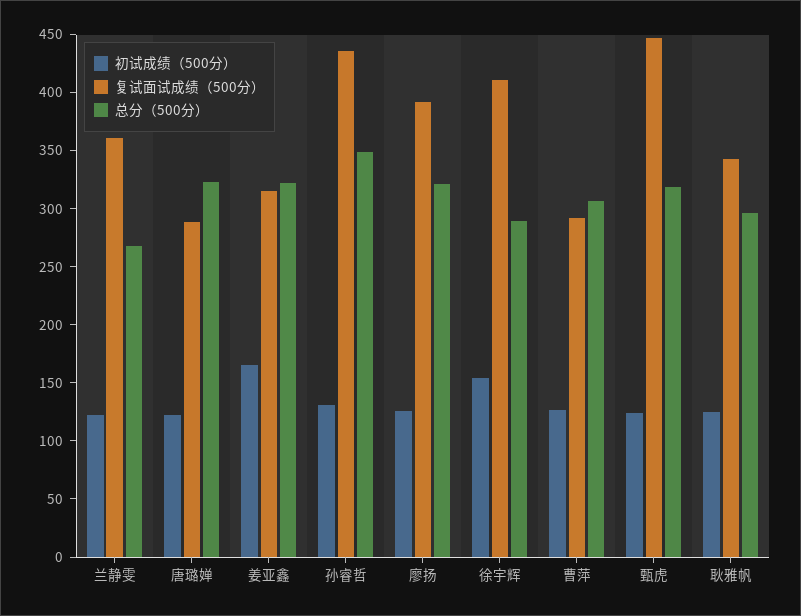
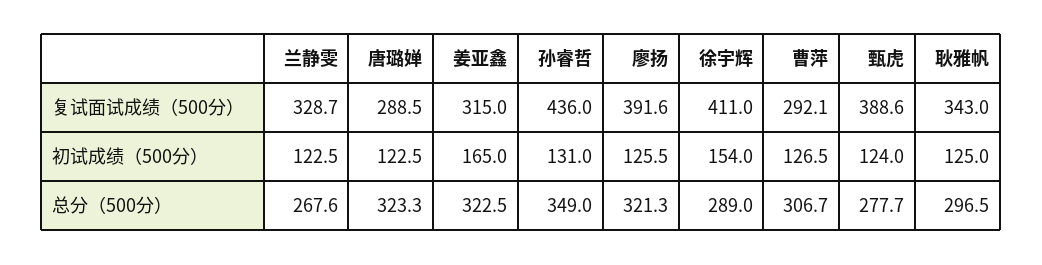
复试面试成绩（500分）, 兰静雯: 360 -> 328.7
复试面试成绩（500分）, 甄虎: 450 -> 388.6
总分（500分）, 甄虎: 320 -> 277.7

